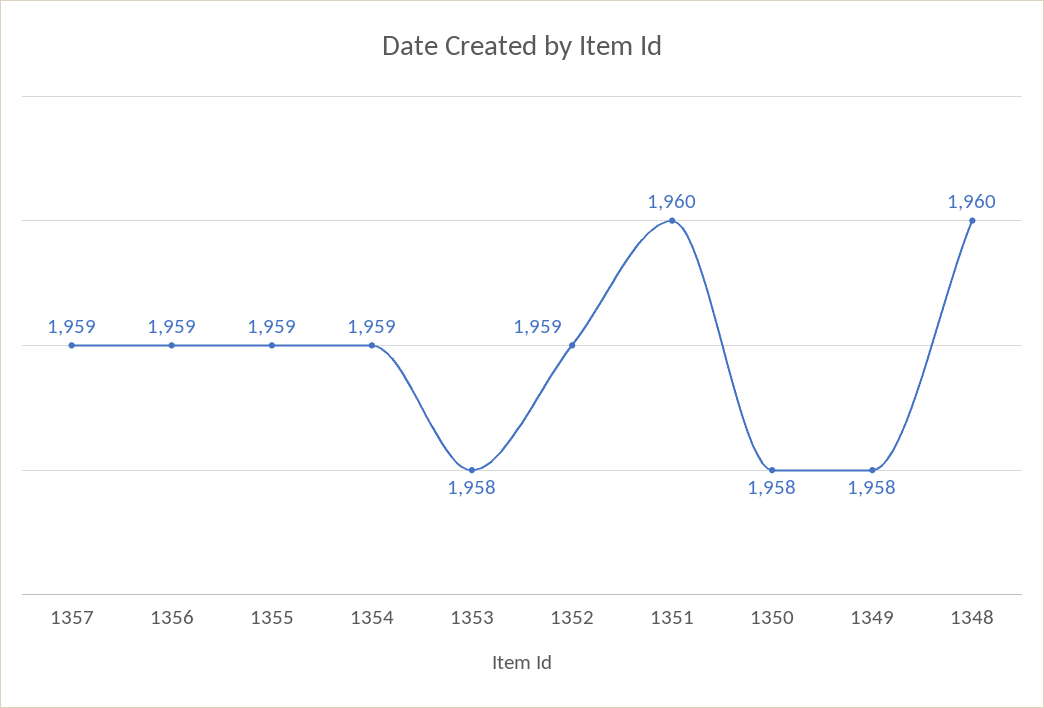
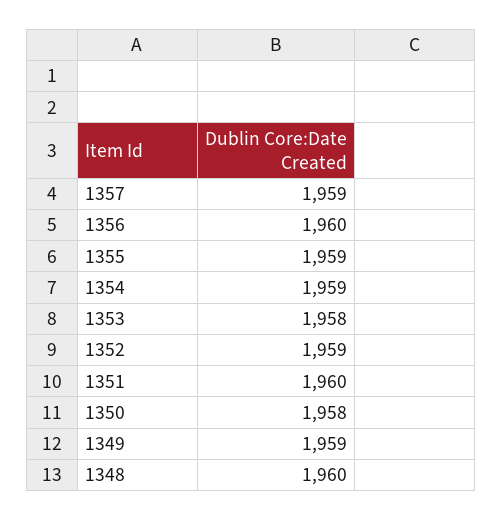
1356: 1959 -> 1960
1349: 1958 -> 1959

